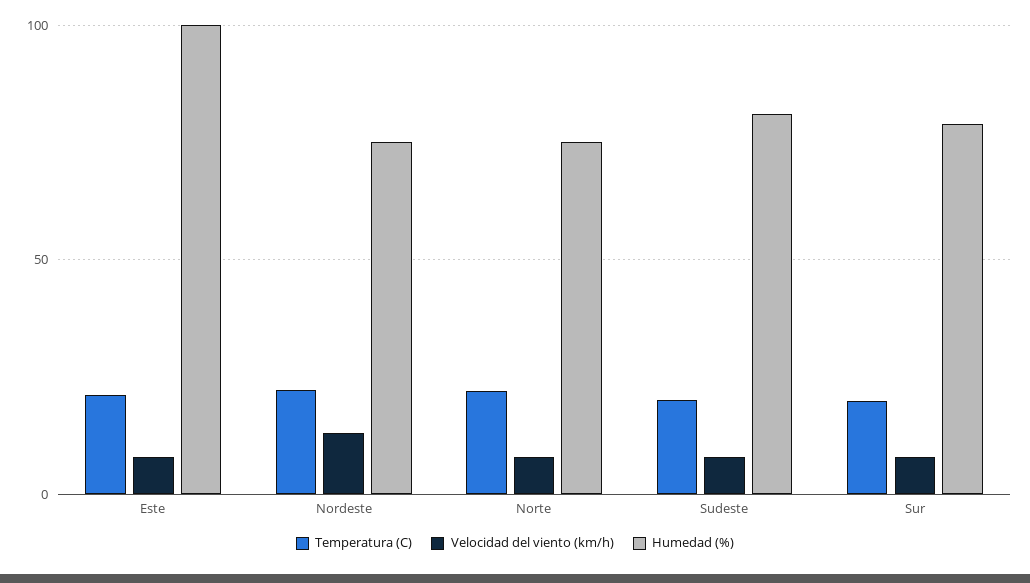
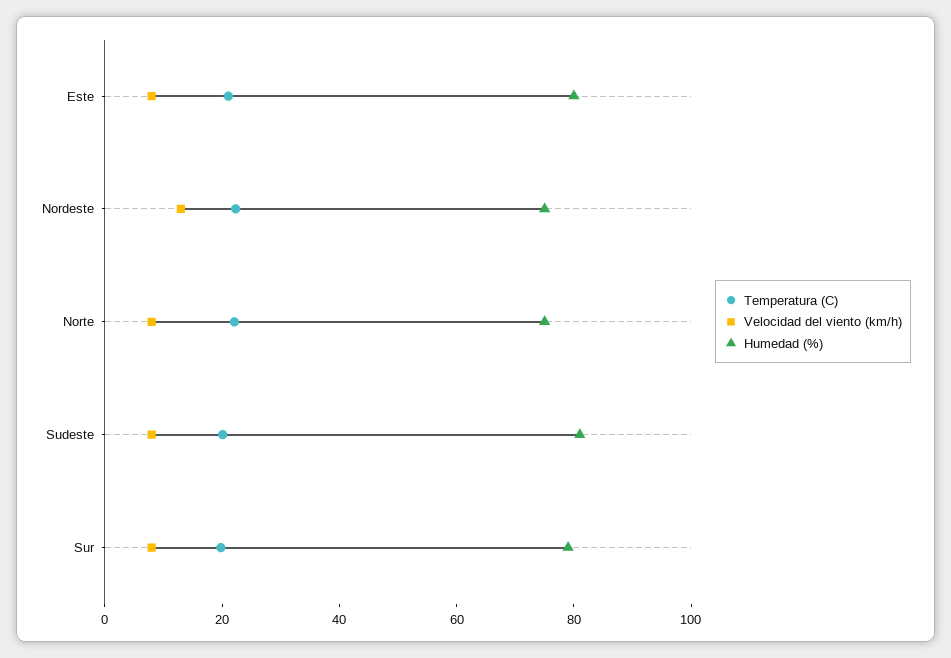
Humedad (%), Este: 100 -> 80

